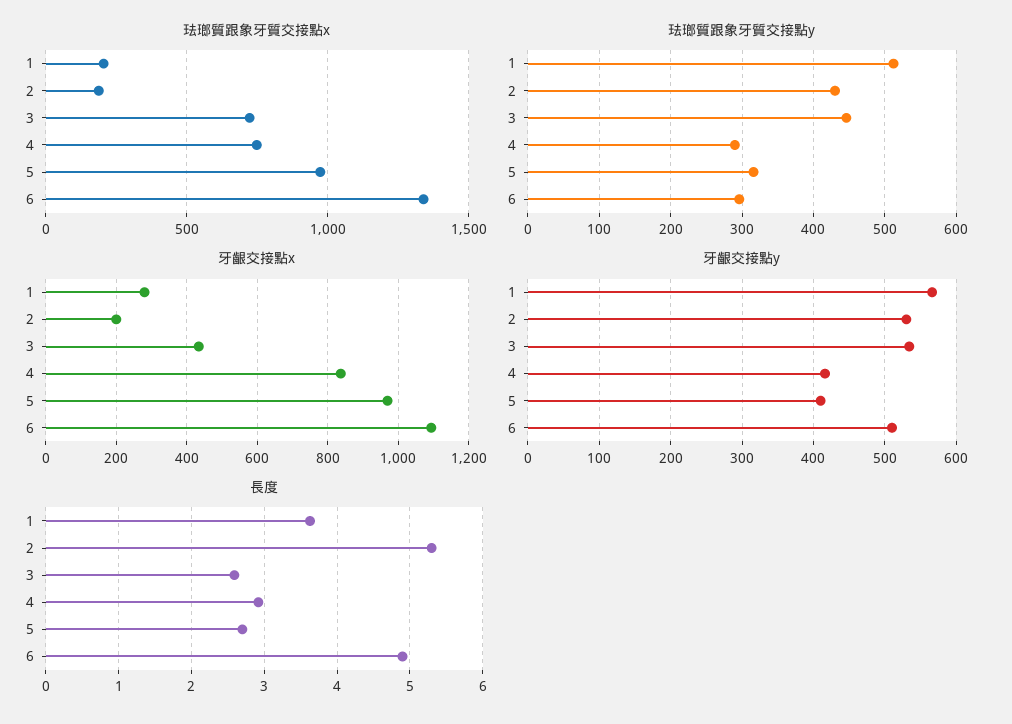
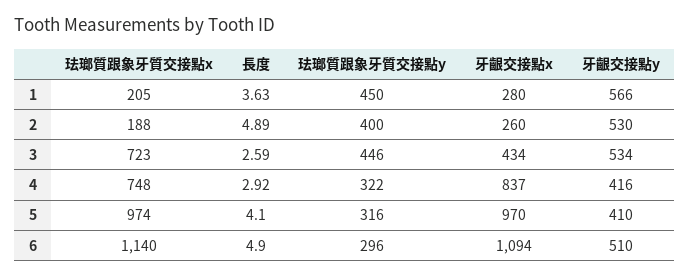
珐瑯質跟象牙質交接點x, 6: 1350 -> 1140
珐瑯質跟象牙質交接點y, 1: 510 -> 450
珐瑯質跟象牙質交接點y, 2: 430 -> 400
珐瑯質跟象牙質交接點y, 4: 290 -> 322
牙齦交接點x, 2: 200 -> 260
長度, 2: 5.3 -> 4.89
長度, 5: 2.7 -> 4.1

